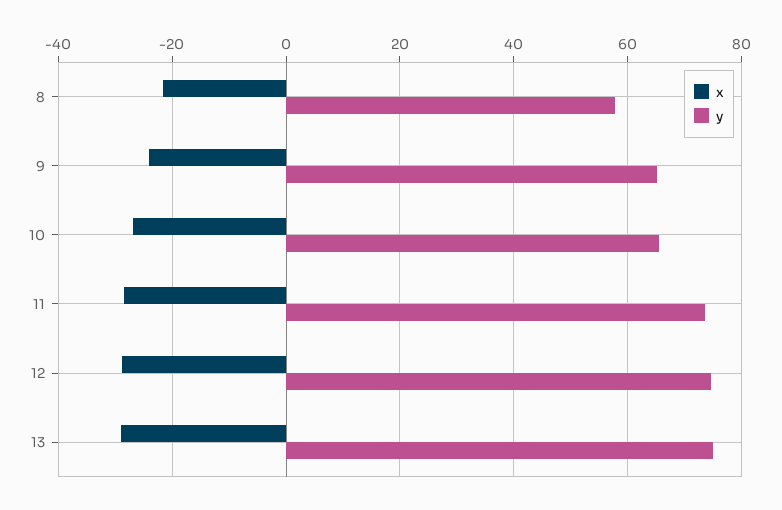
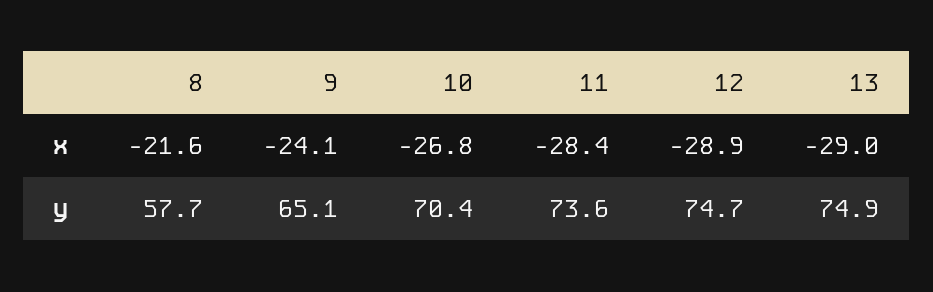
y, 10: 66 -> 70.4

